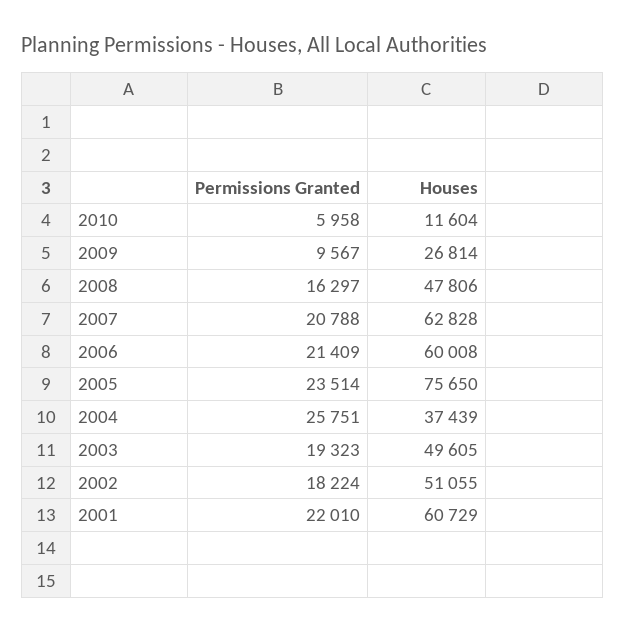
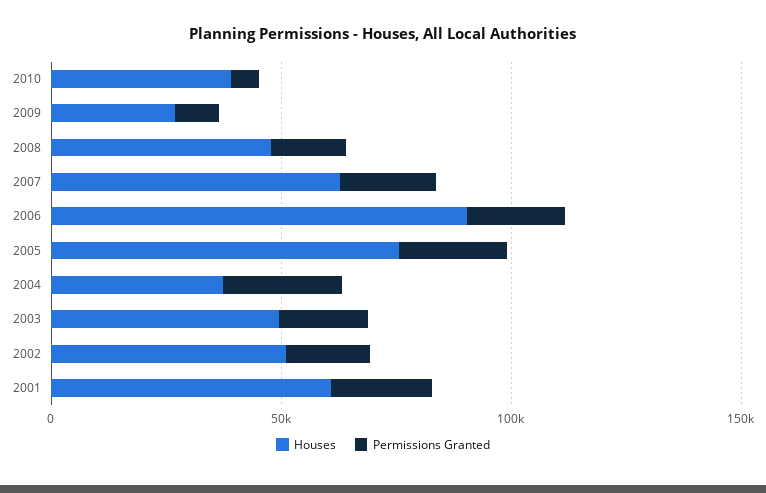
Houses, 2010: 11604 -> 40000
Houses, 2006: 60008 -> 90000

